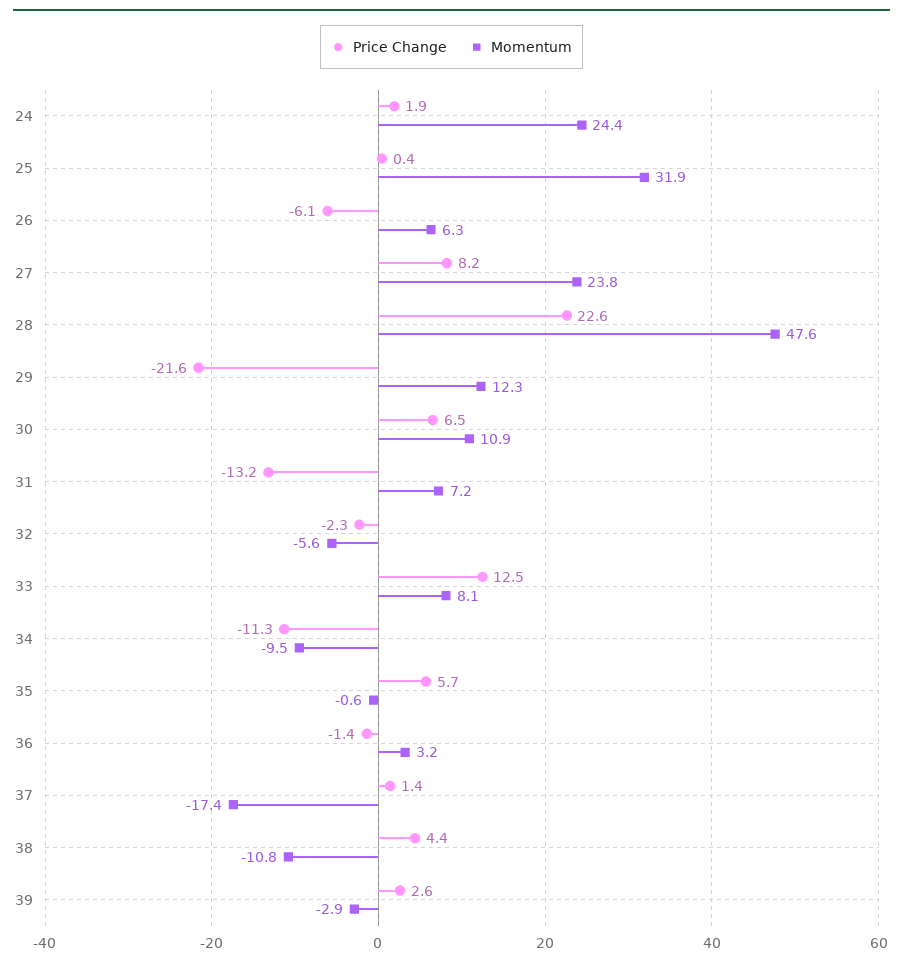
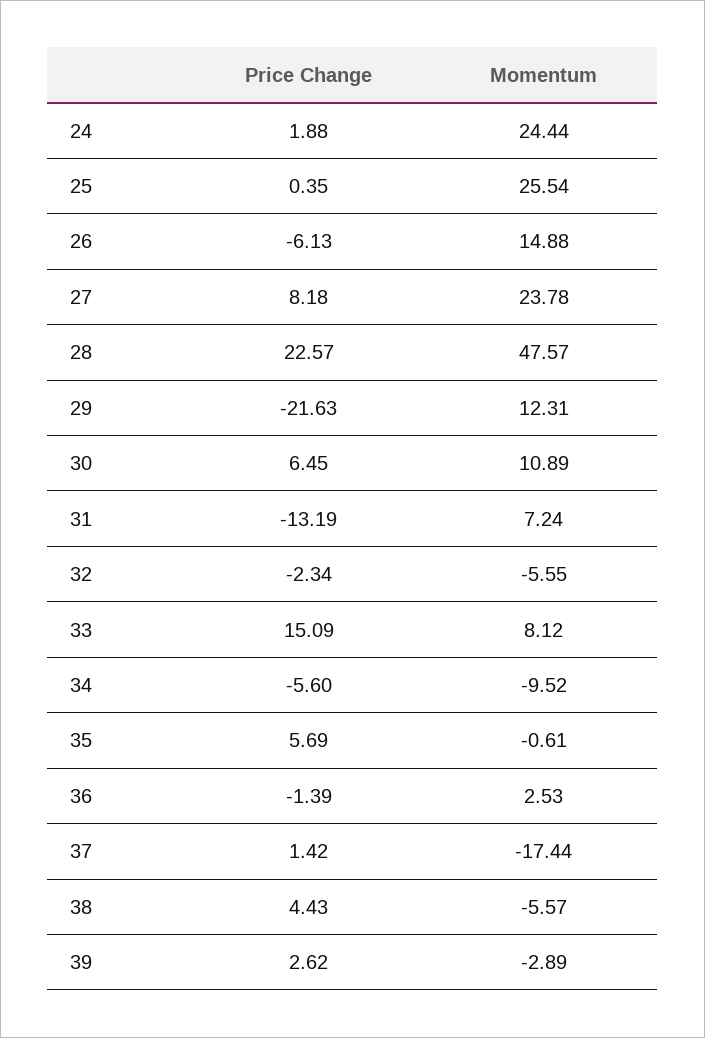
Momentum, 25: 31.9 -> 25.54
Momentum, 26: 6.3 -> 14.88
Price Change, 33: 12.5 -> 15.09
Price Change, 34: -11.3 -> -5.6
Momentum, 36: 3.2 -> 2.53
Momentum, 38: -10.8 -> -5.57

